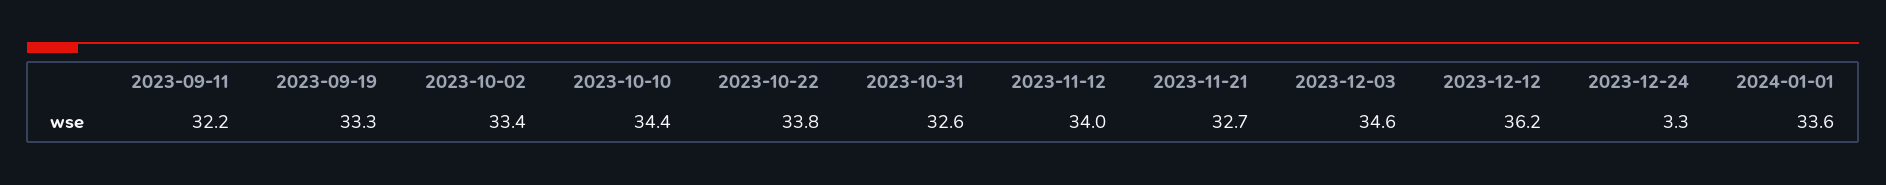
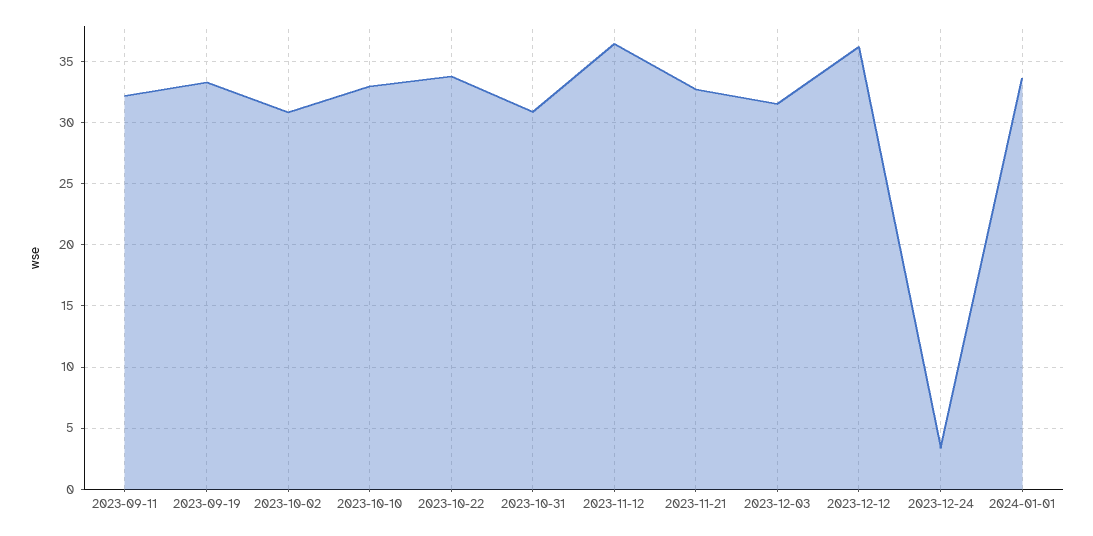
2023-10-02: 33.4 -> 31
2023-10-10: 34.4 -> 33
2023-10-31: 32.6 -> 31
2023-11-12: 34 -> 36.5
2023-12-03: 34.6 -> 31.5

